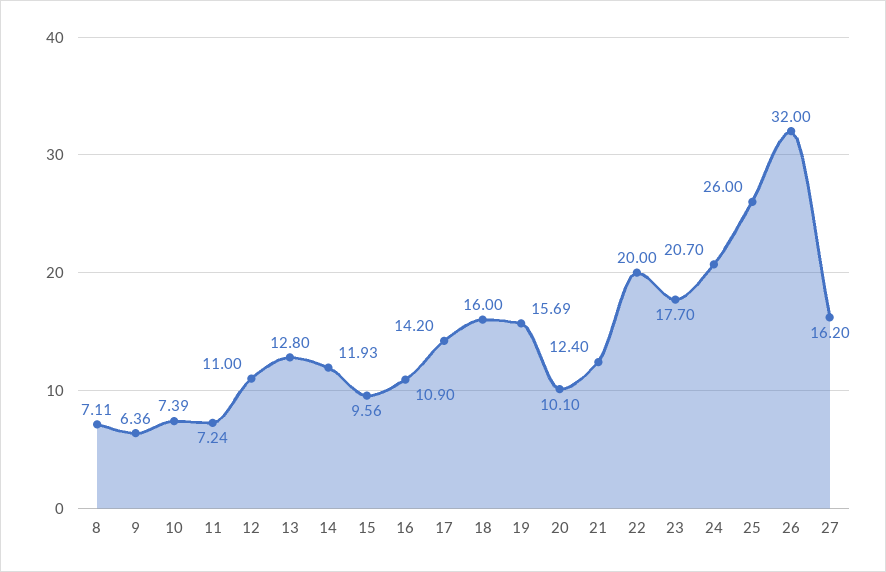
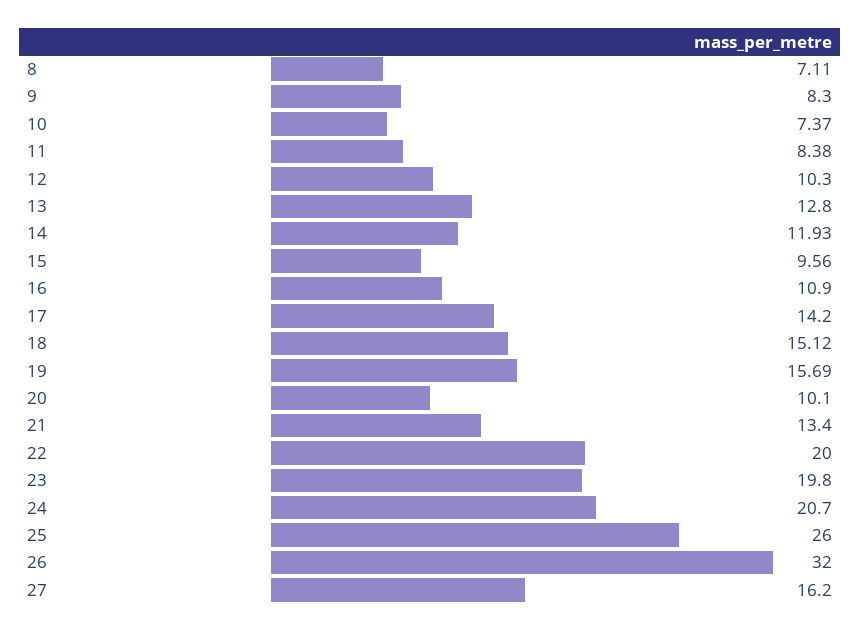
9: 6.36 -> 8.3
10: 7.39 -> 7.37
11: 7.24 -> 8.38
12: 11 -> 10.3
18: 16 -> 15.12
21: 12.4 -> 13.4
23: 17.7 -> 19.8

